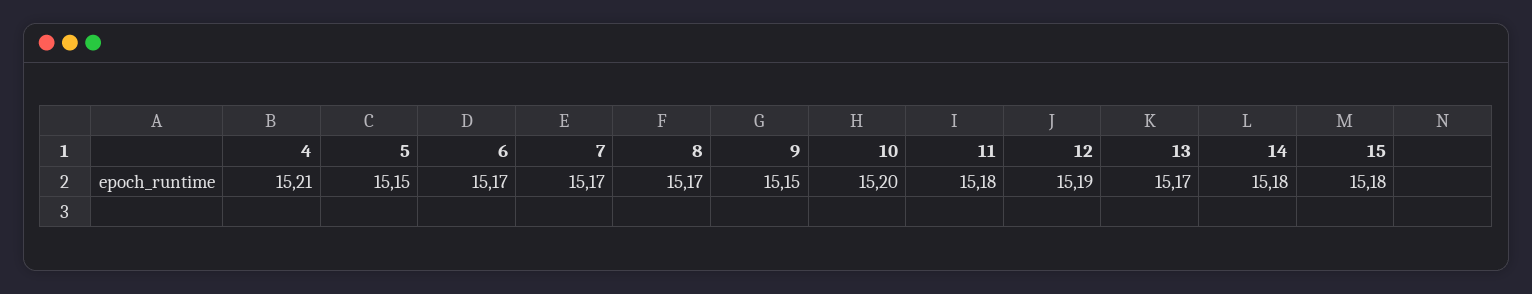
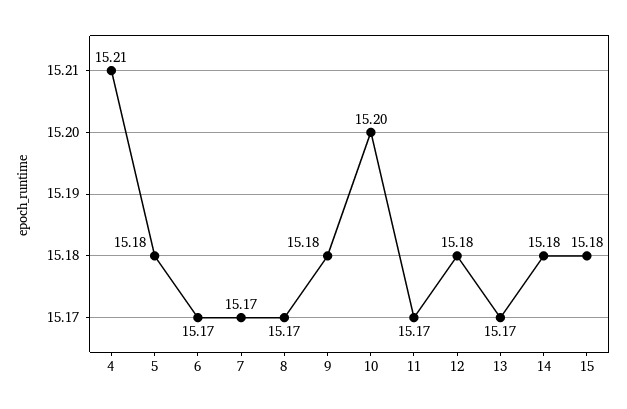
5: 15.15 -> 15.18
9: 15.15 -> 15.18
11: 15.18 -> 15.17
12: 15.19 -> 15.18

